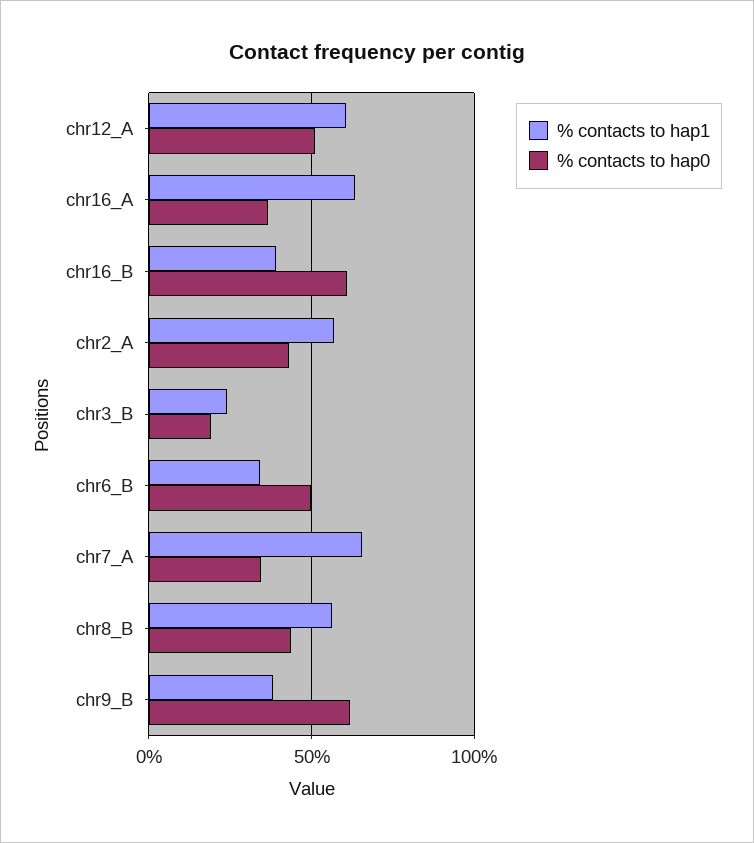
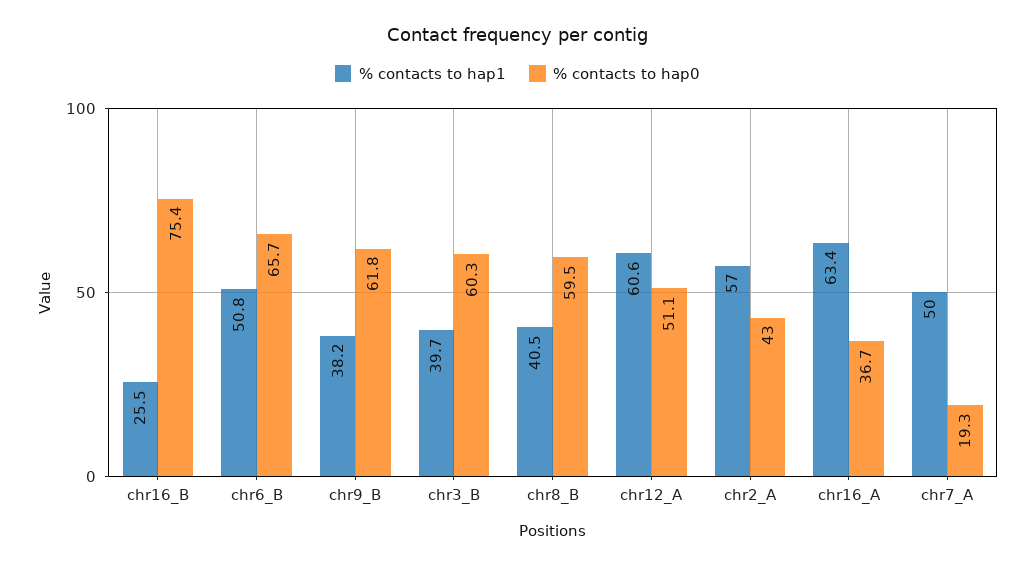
% contacts to hap1, chr16_B: 40 -> 25.5
% contacts to hap0, chr16_B: 60 -> 75.4
% contacts to hap1, chr3_B: 25 -> 39.7
% contacts to hap0, chr3_B: 20 -> 60.3
% contacts to hap1, chr6_B: 35 -> 50.8
% contacts to hap0, chr6_B: 50 -> 65.7
% contacts to hap1, chr7_A: 65 -> 50
% contacts to hap0, chr7_A: 35 -> 19.3
% contacts to hap1, chr8_B: 55 -> 40.5
% contacts to hap0, chr8_B: 45 -> 59.5

